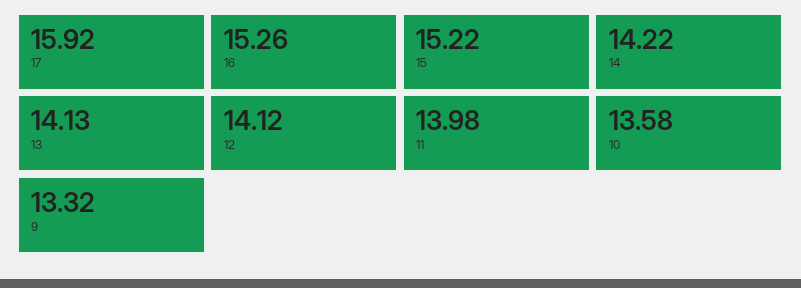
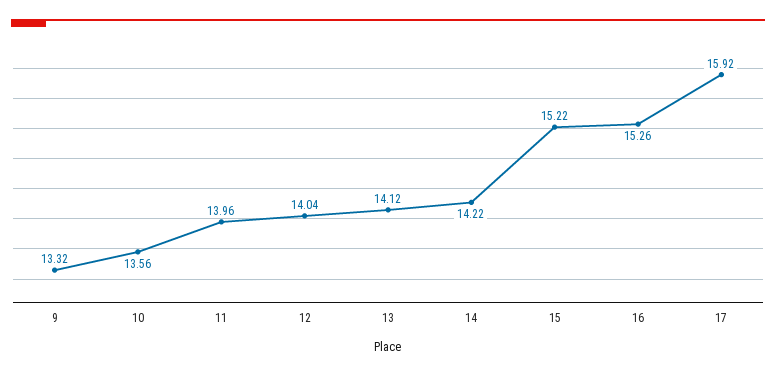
13: 14.13 -> 14.12
12: 14.12 -> 14.04
11: 13.98 -> 13.96
10: 13.58 -> 13.56

